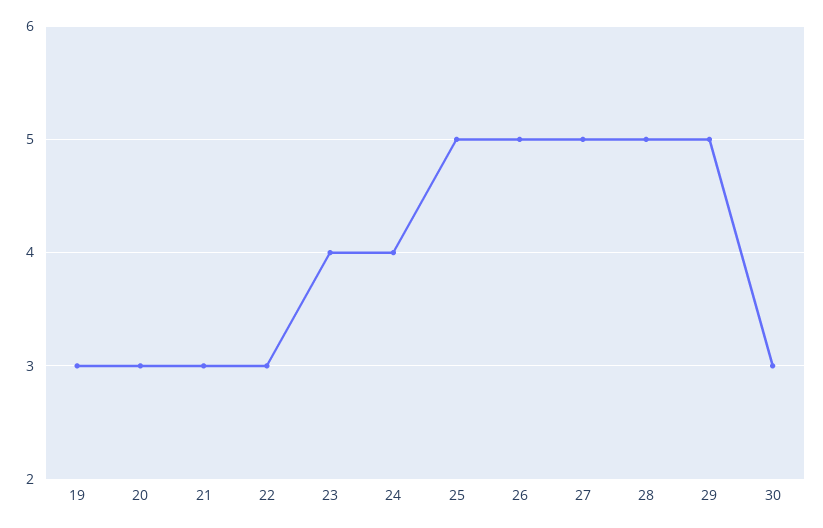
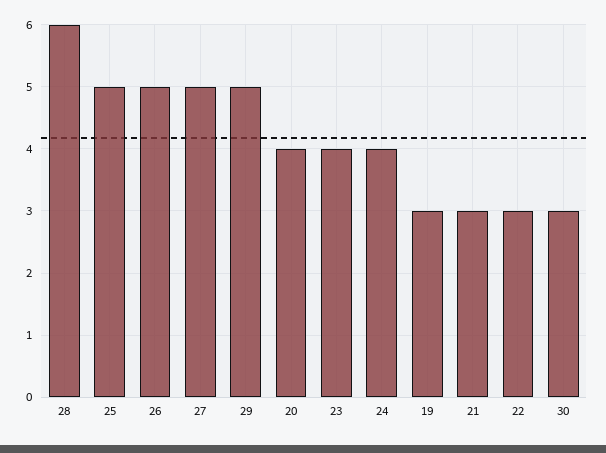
20: 3 -> 4
28: 5 -> 6

